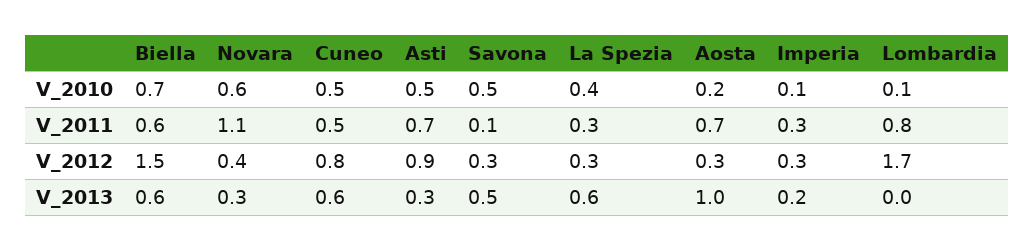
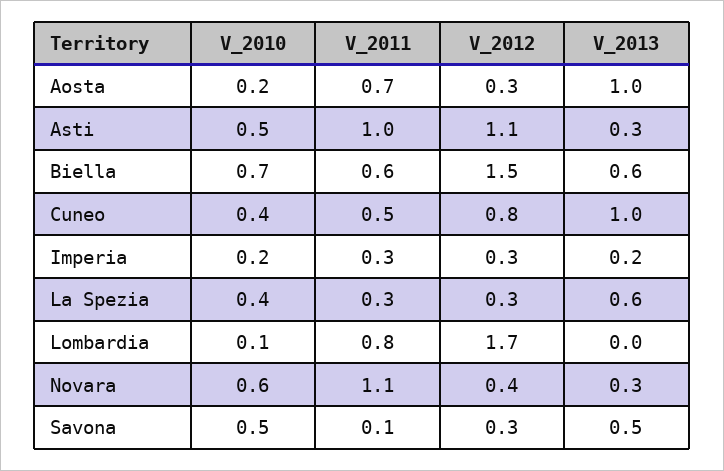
Cuneo, V_2010: 0.5 -> 0.4
Imperia, V_2010: 0.1 -> 0.2
Asti, V_2011: 0.7 -> 1
Asti, V_2012: 0.9 -> 1.1
Cuneo, V_2013: 0.6 -> 1

